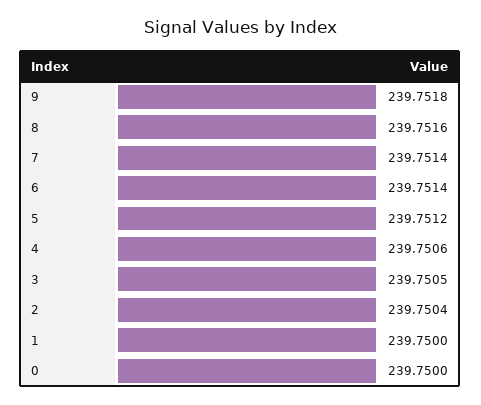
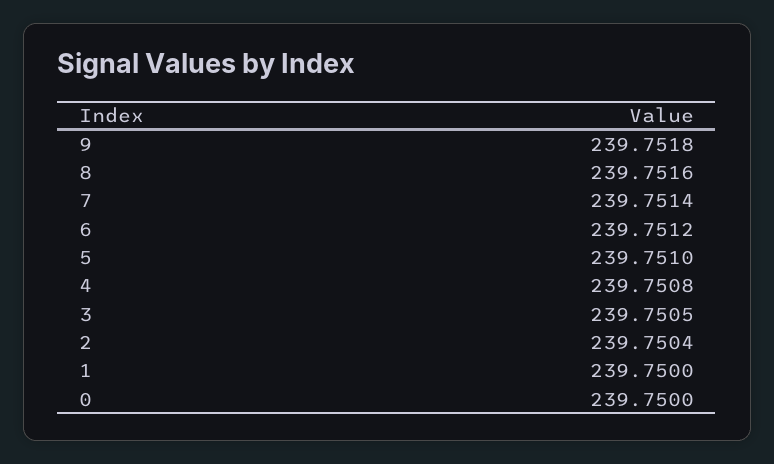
6: 239.7514 -> 239.7512
5: 239.7512 -> 239.751
4: 239.7506 -> 239.7508

